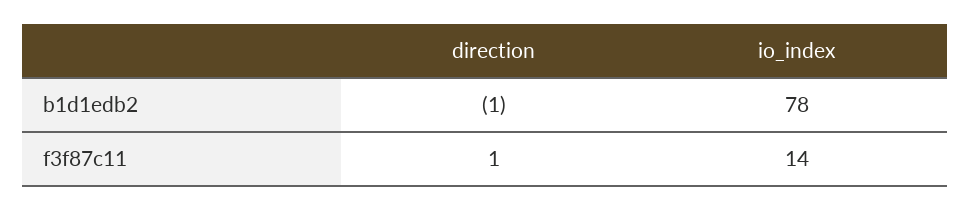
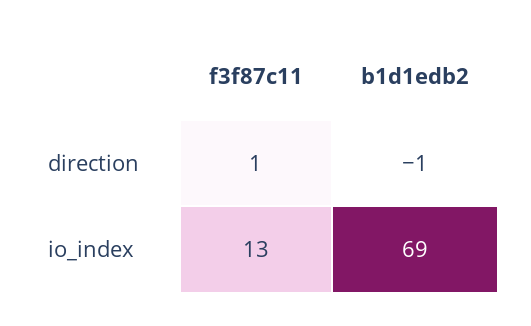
io_index, b1d1edb2: 78 -> 69
io_index, f3f87c11: 14 -> 13

